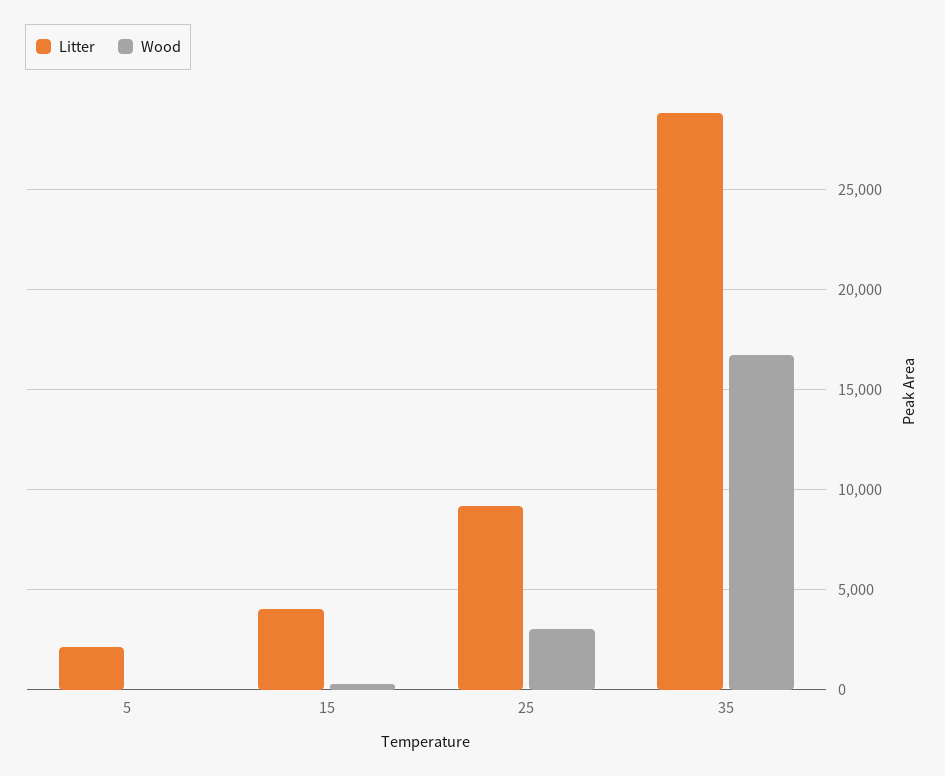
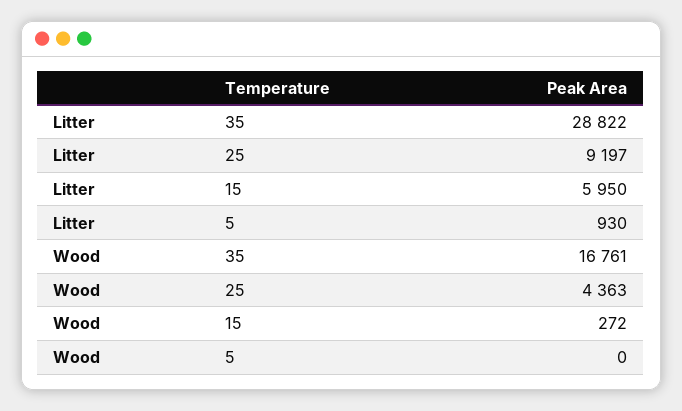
Litter, 5: 2000 -> 930
Litter, 15: 4000 -> 5950
Wood, 25: 3000 -> 4363

